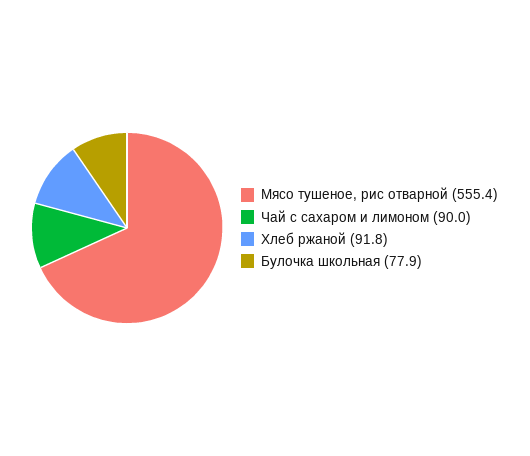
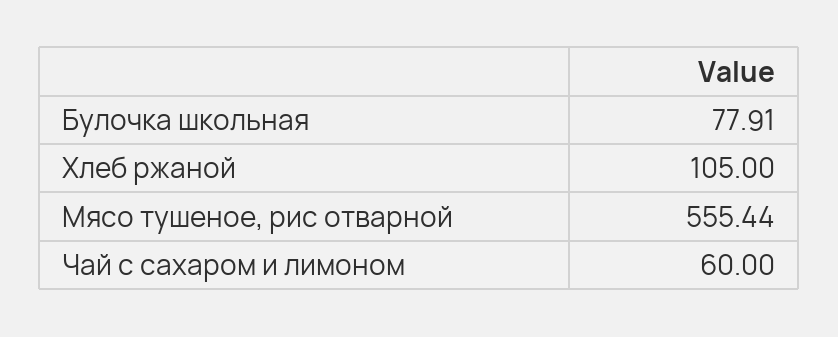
Чай с сахаром и лимоном: 90 -> 60
Хлеб ржаной: 91.8 -> 105

